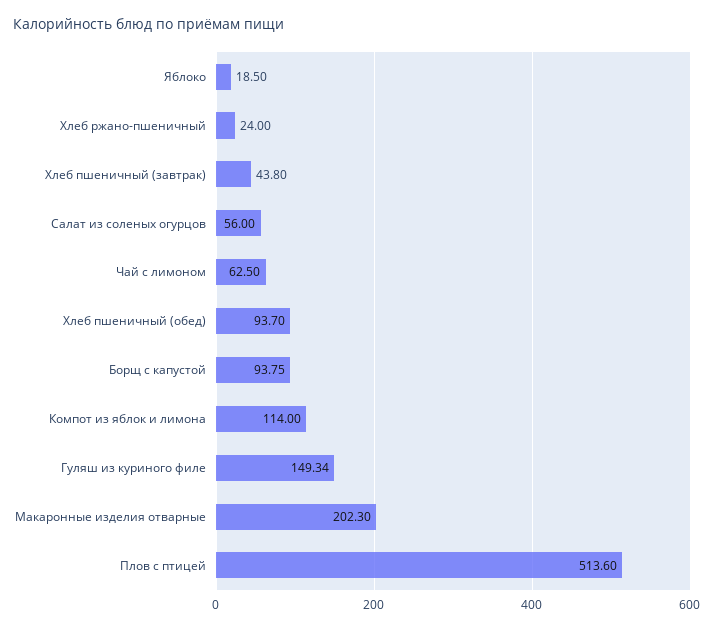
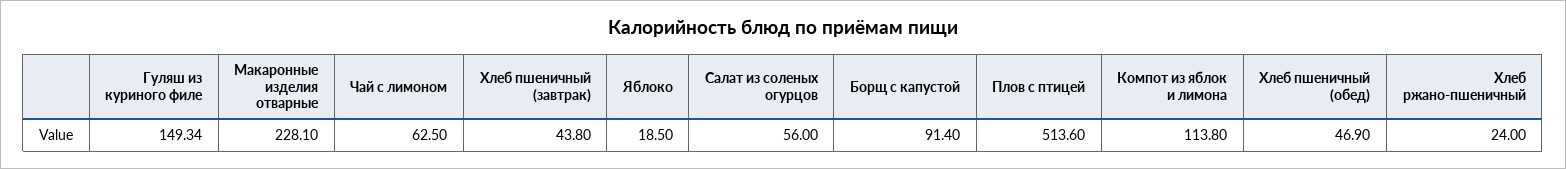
Хлеб пшеничный (обед): 93.7 -> 46.9
Борщ с капустой: 93.75 -> 91.4
Компот из яблок и лимона: 114 -> 113.8
Макаронные изделия отварные: 202.3 -> 228.1

